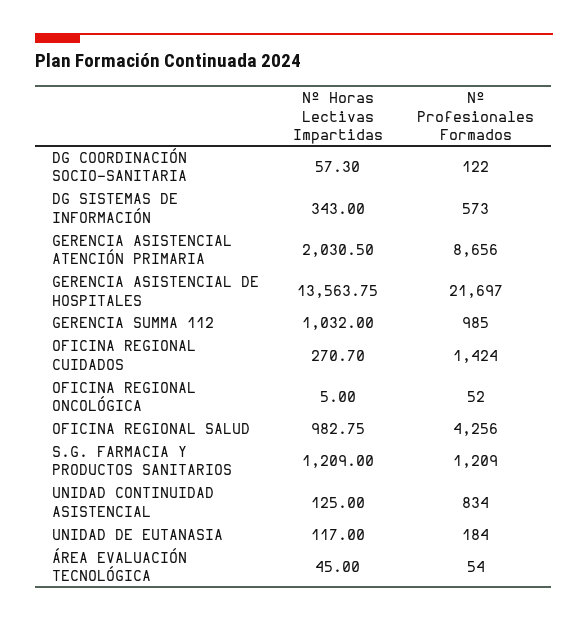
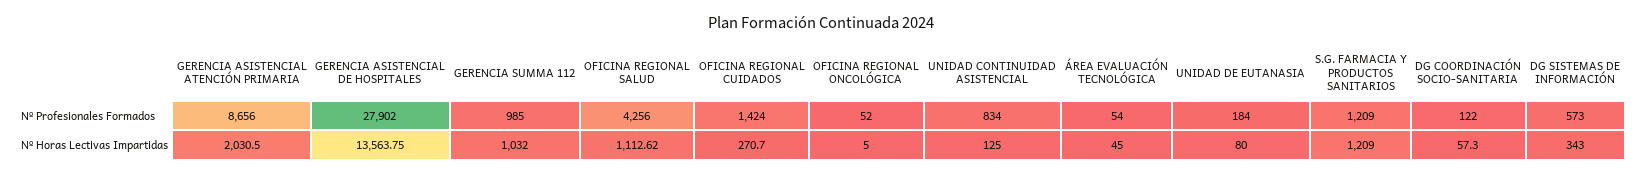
Nº Profesionales Formados, GERENCIA ASISTENCIAL DE HOSPITALES: 21697 -> 27902
Nº Horas Lectivas Impartidas, OFICINA REGIONAL SALUD: 982.75 -> 1112.62
Nº Horas Lectivas Impartidas, UNIDAD DE EUTANASIA: 117 -> 80

